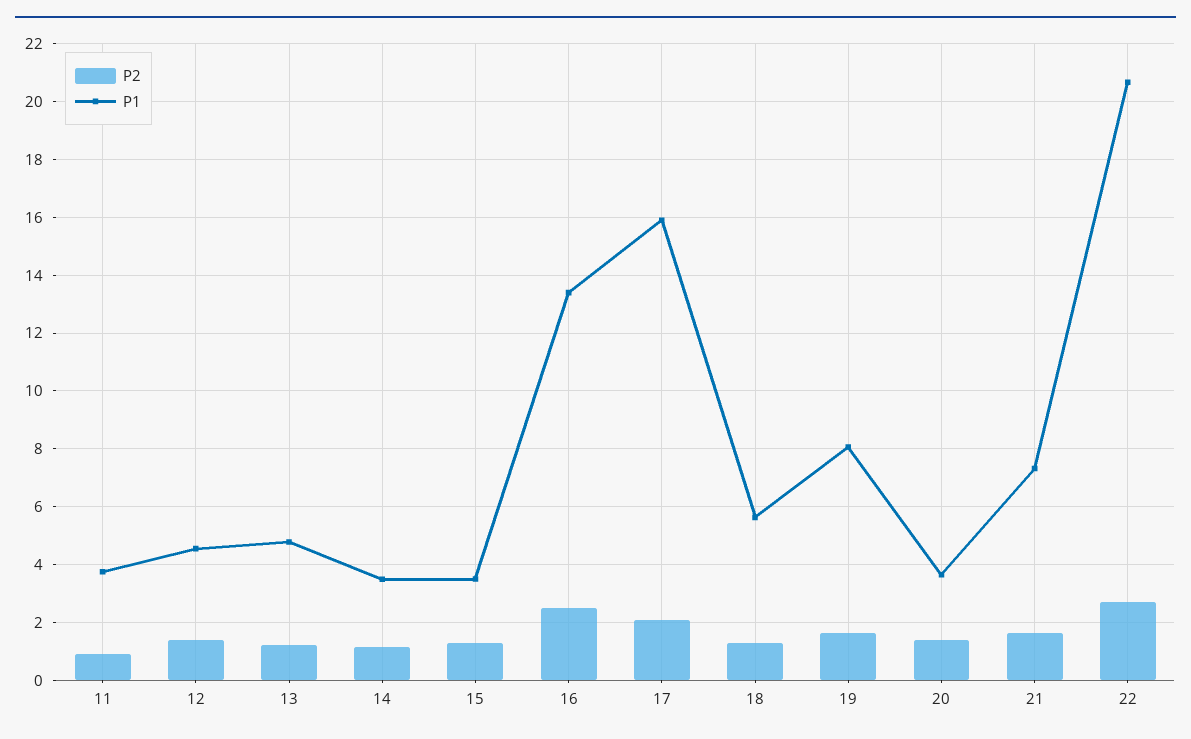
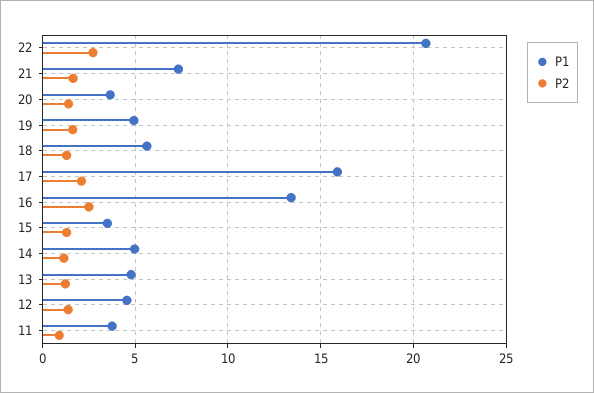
P1, 14: 3.5 -> 5
P1, 19: 8 -> 5

